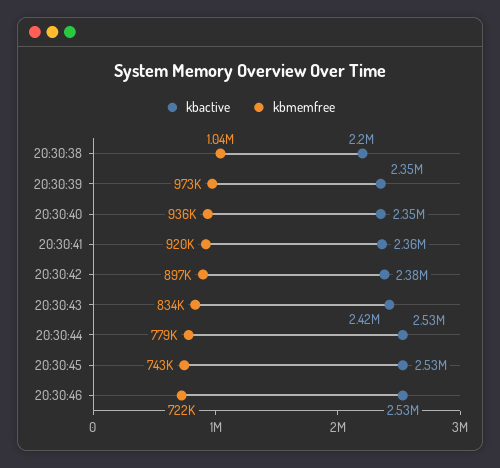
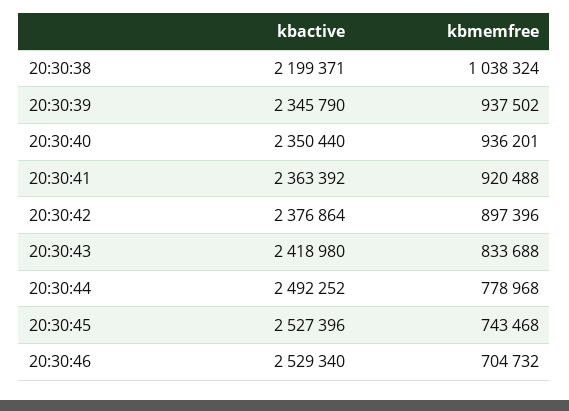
kbmemfree, 20:30:39: 973000 -> 937502
kbactive, 20:30:44: 2530000 -> 2492252
kbmemfree, 20:30:46: 722000 -> 704732

